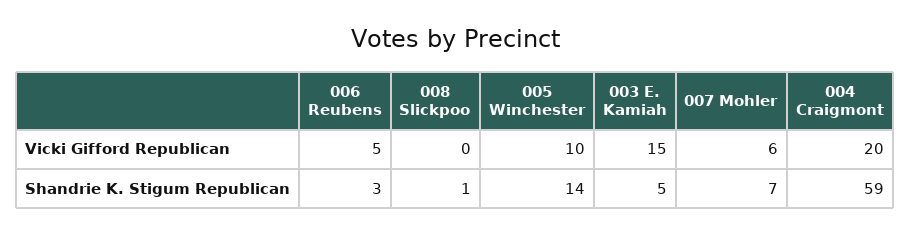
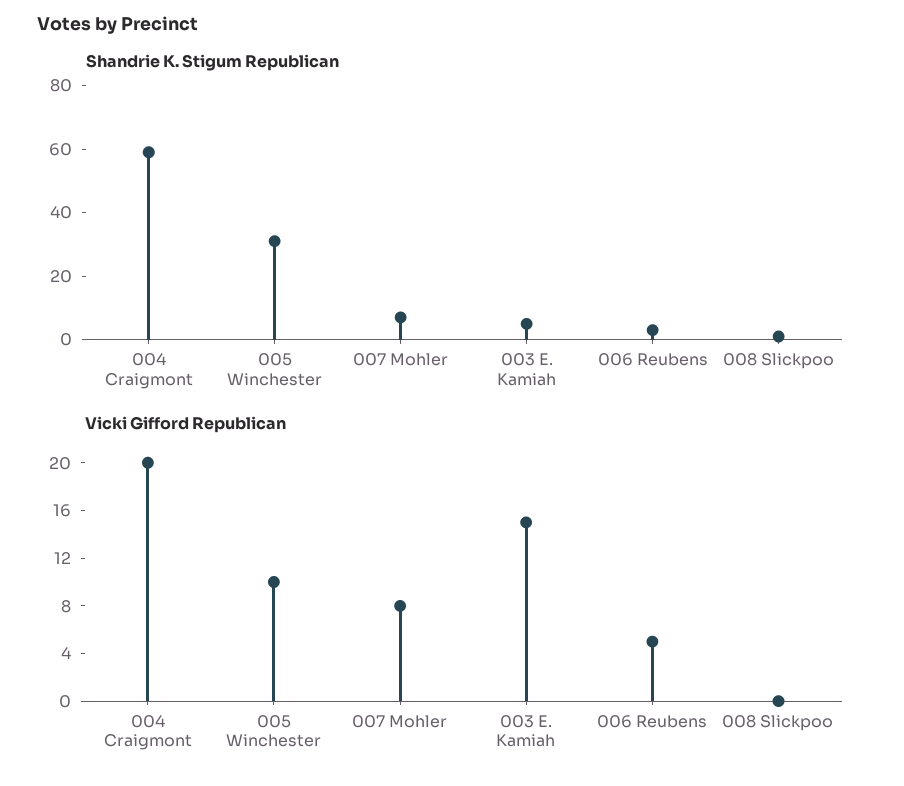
Vicki Gifford Republican, 007 Mohler: 6 -> 8
Shandrie K. Stigum Republican, 005 Winchester: 14 -> 30

